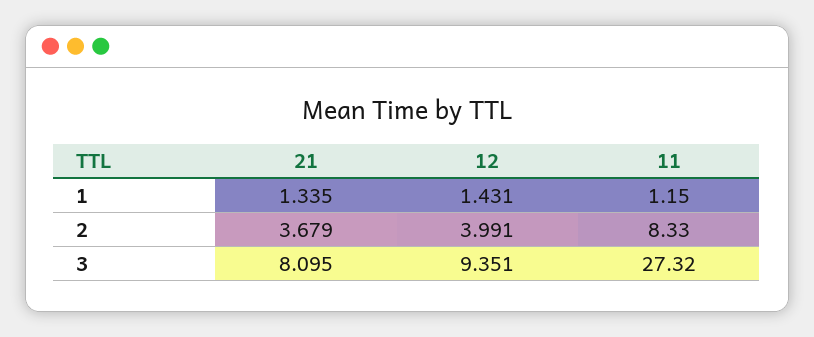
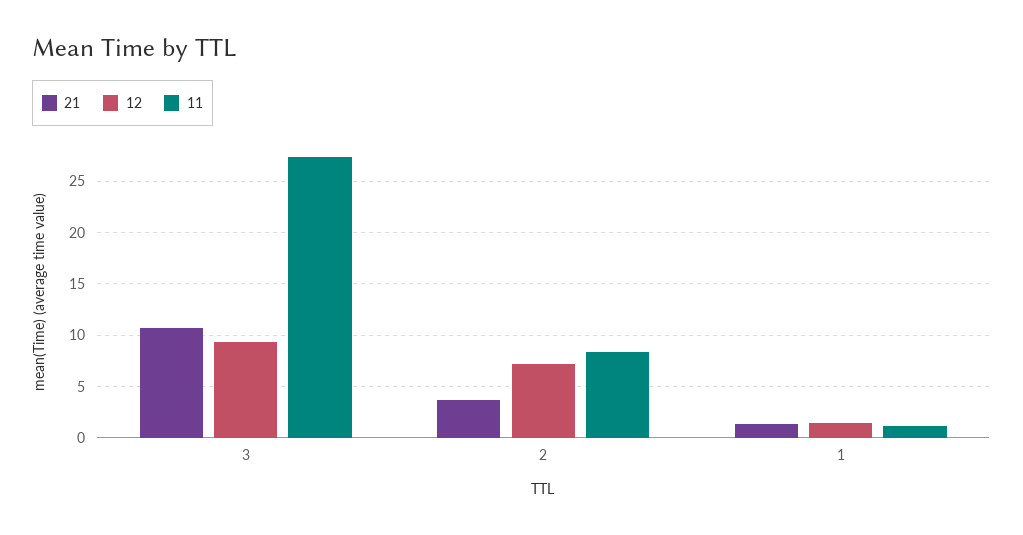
12, 2: 3.991 -> 7
21, 3: 8.095 -> 11

